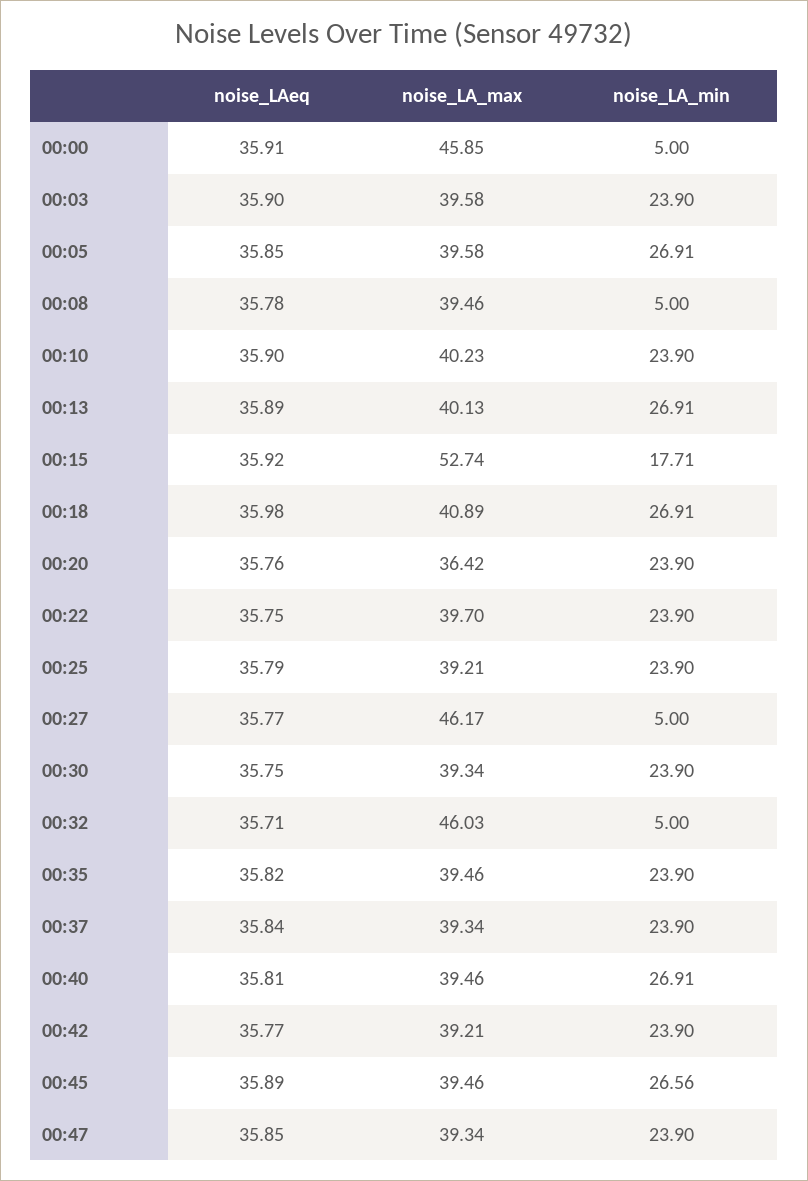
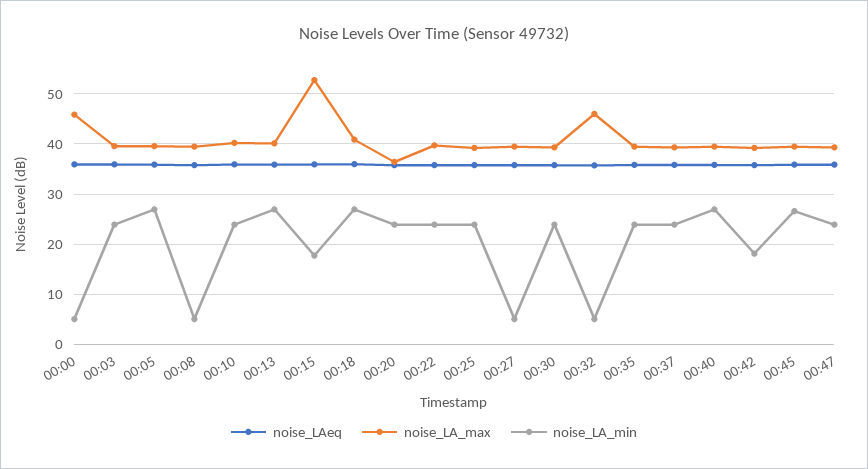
noise_LA_max, 00:27: 46.17 -> 40
noise_LA_min, 00:42: 23.9 -> 18

